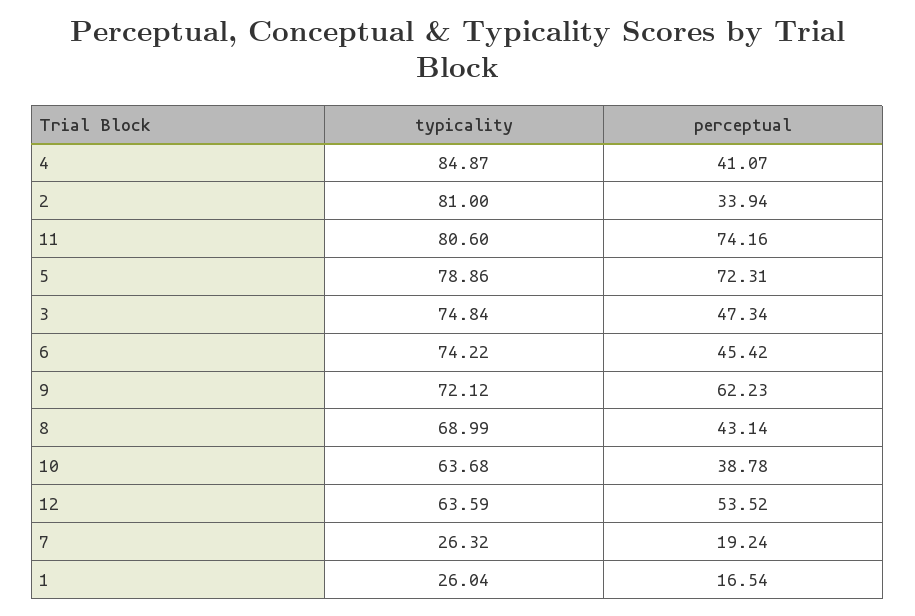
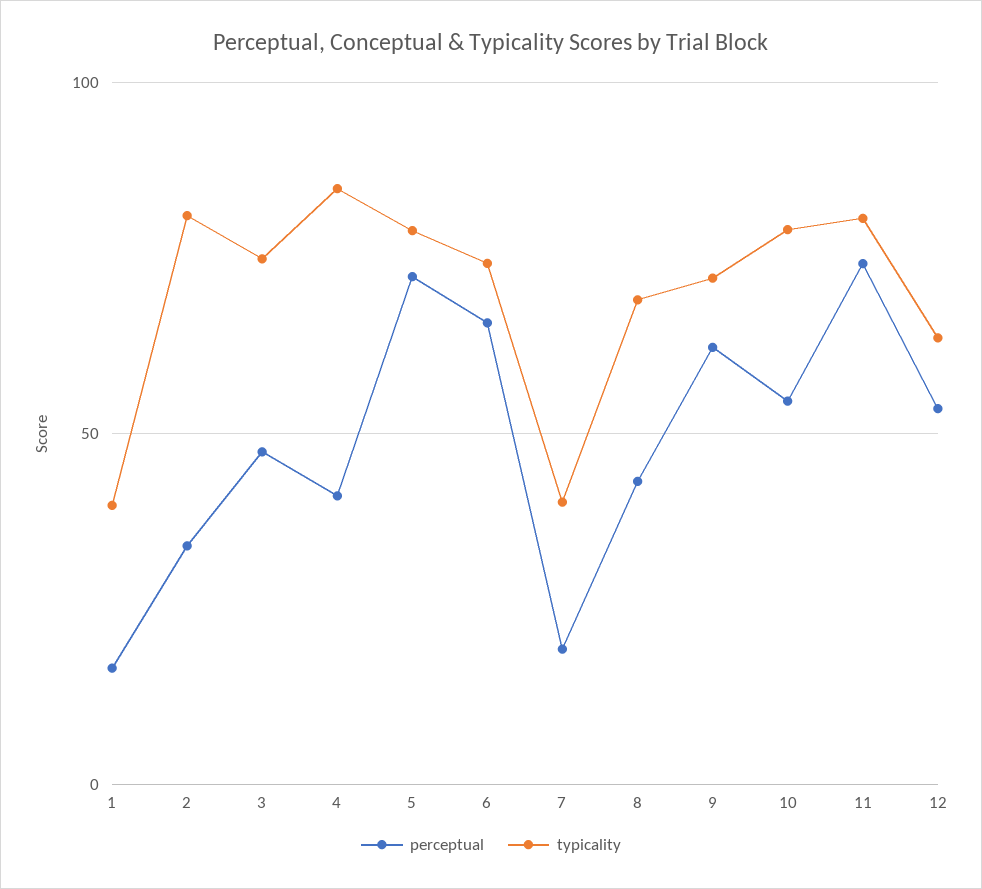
perceptual, 6: 45.42 -> 65
typicality, 10: 63.68 -> 80
perceptual, 10: 38.78 -> 55
typicality, 7: 26.32 -> 40
typicality, 1: 26.04 -> 40

